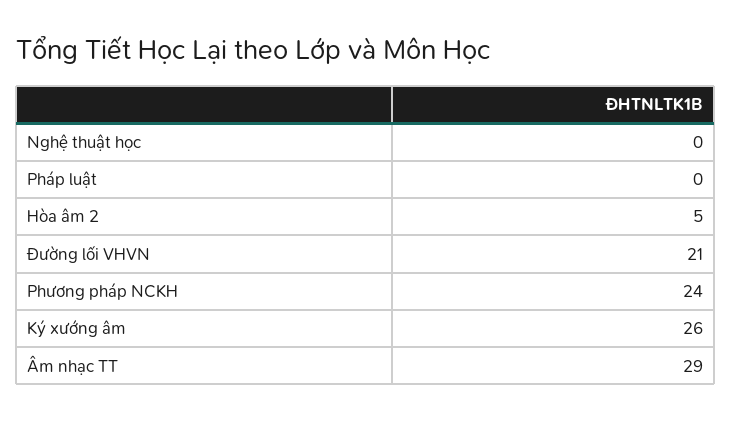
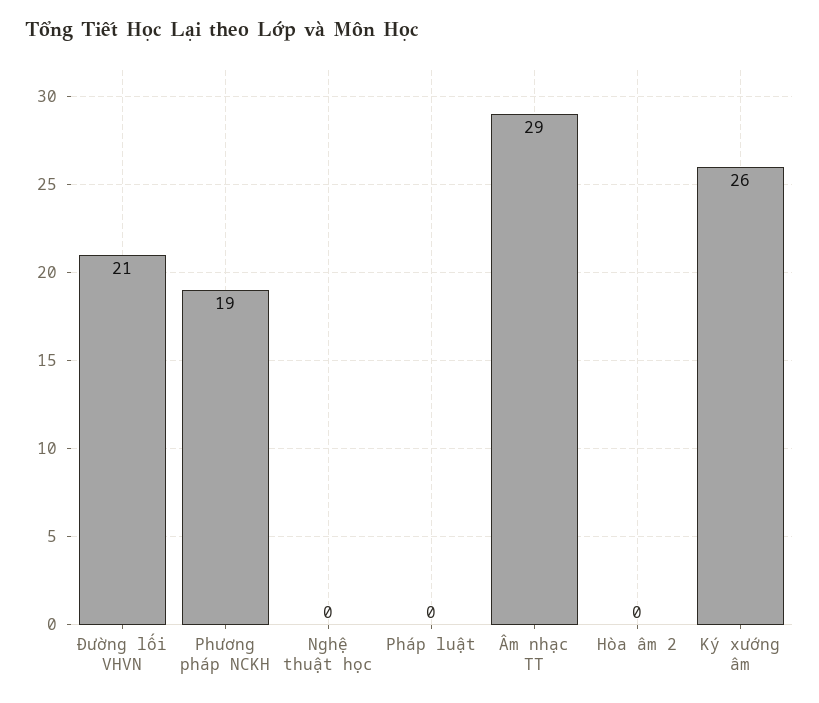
Hòa âm 2: 5 -> 0
Phương pháp NCKH: 24 -> 19

